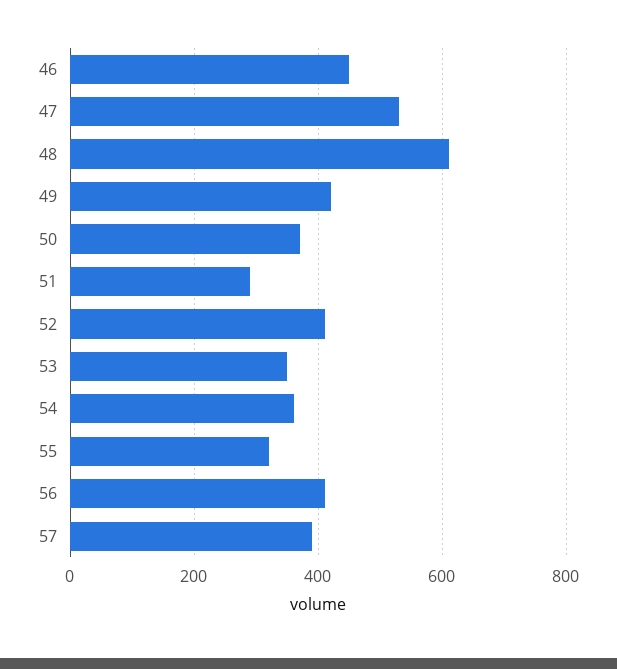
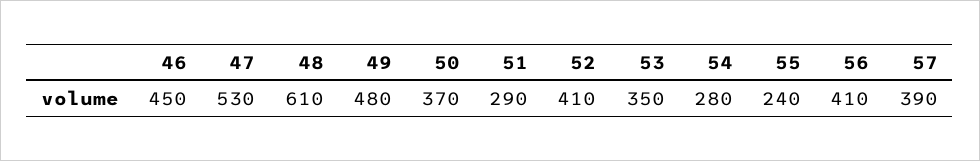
49: 420 -> 480
54: 360 -> 280
55: 320 -> 240

